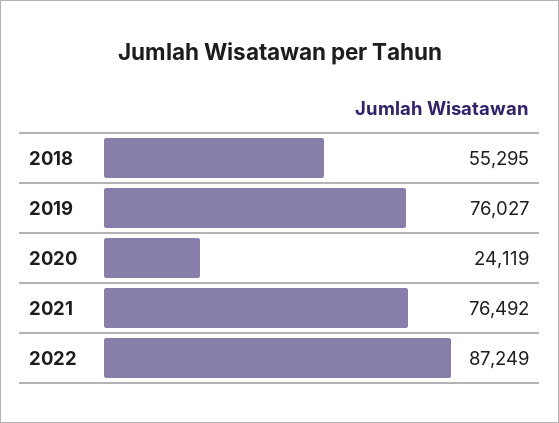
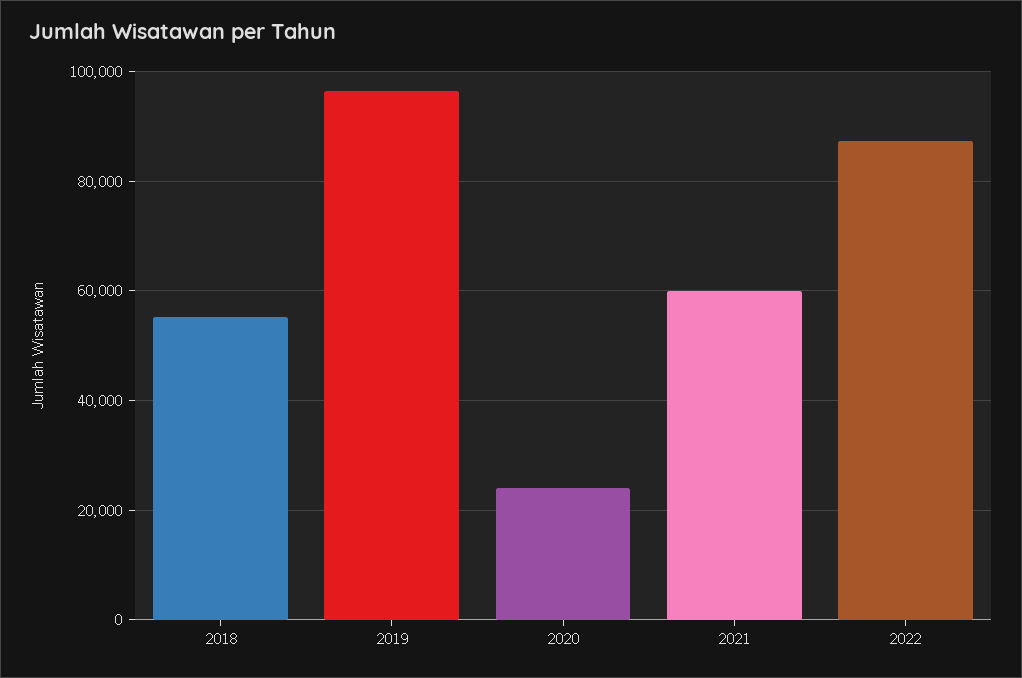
2019: 76027 -> 96000
2021: 76492 -> 60000

